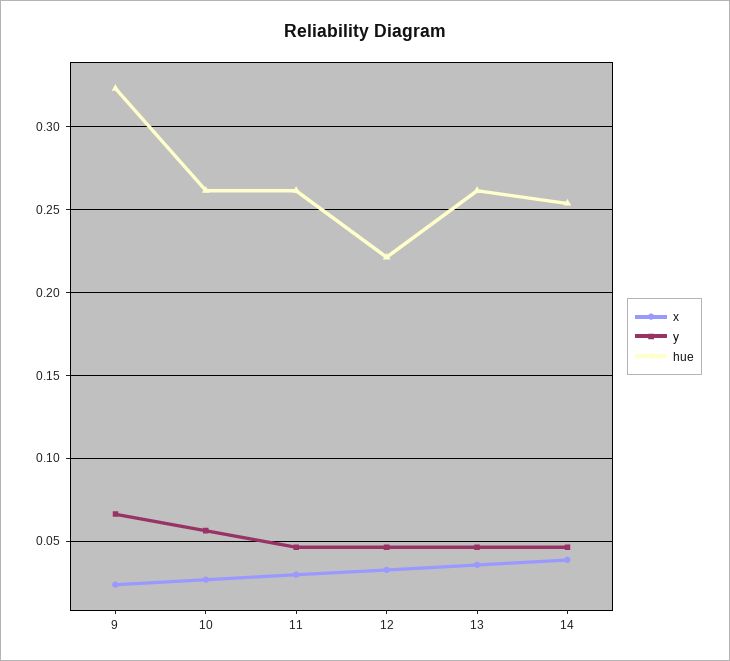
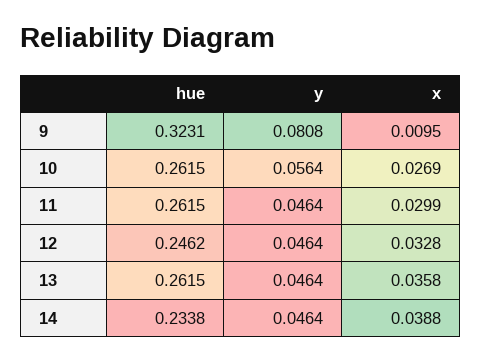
x, 9: 0.025 -> 0.0095
y, 9: 0.065 -> 0.0808
hue, 12: 0.22 -> 0.2462
hue, 14: 0.255 -> 0.2338

